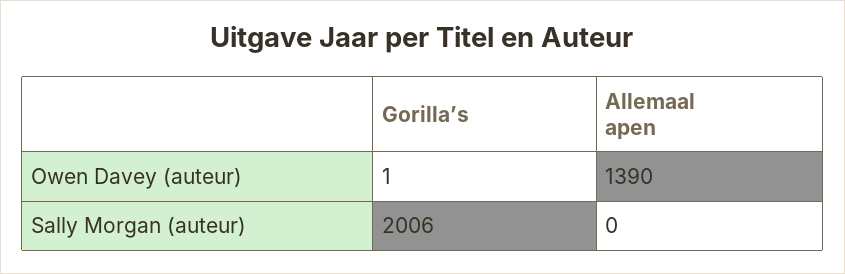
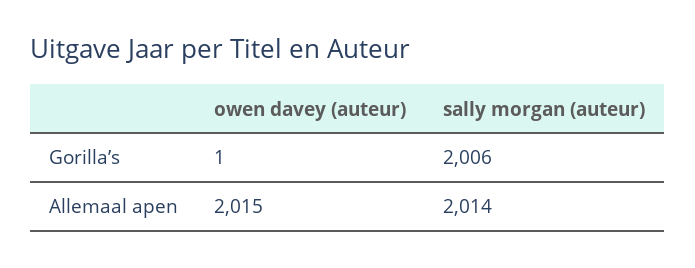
Allemaal apen, Owen Davey (auteur): 1390 -> 2015
Allemaal apen, Sally Morgan (auteur): 0 -> 2014

